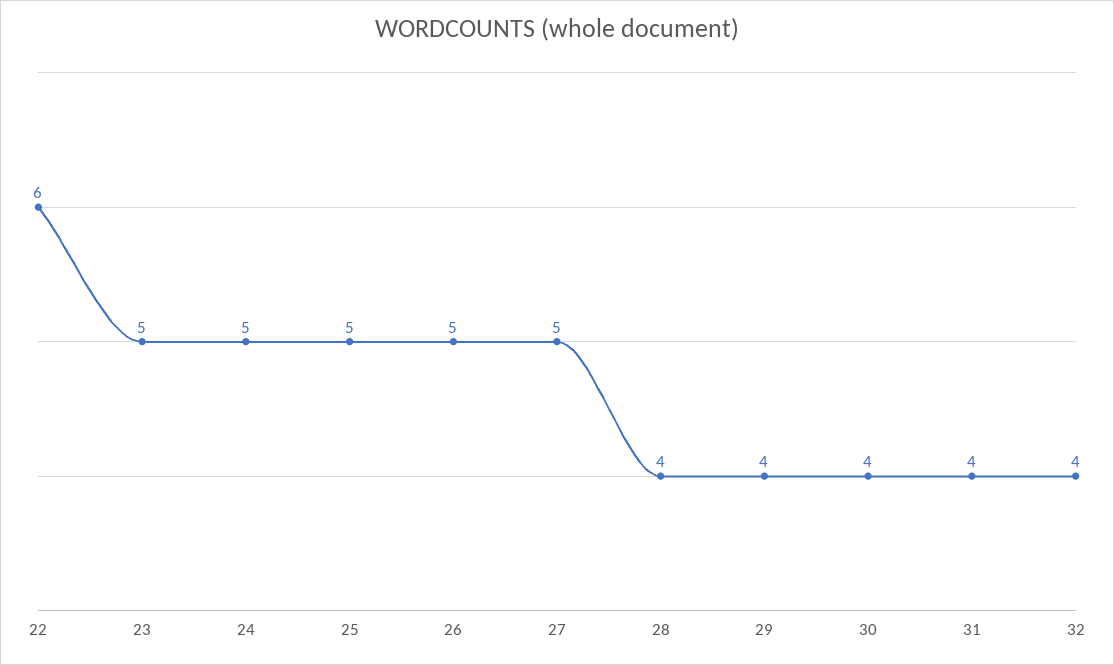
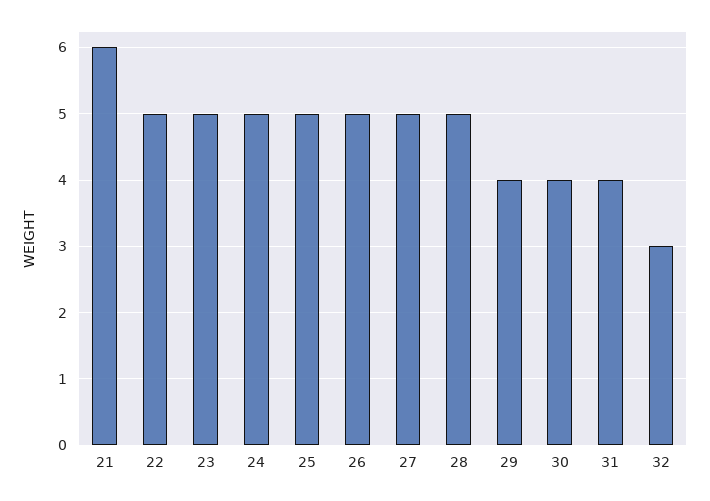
22: 6 -> 5
28: 4 -> 5
32: 4 -> 3
21: none -> 6

